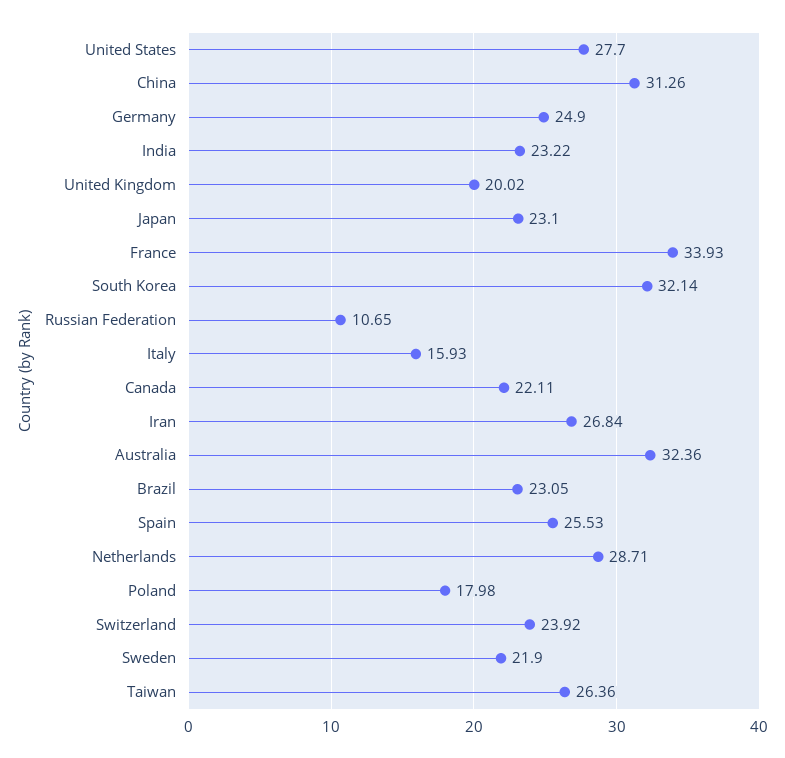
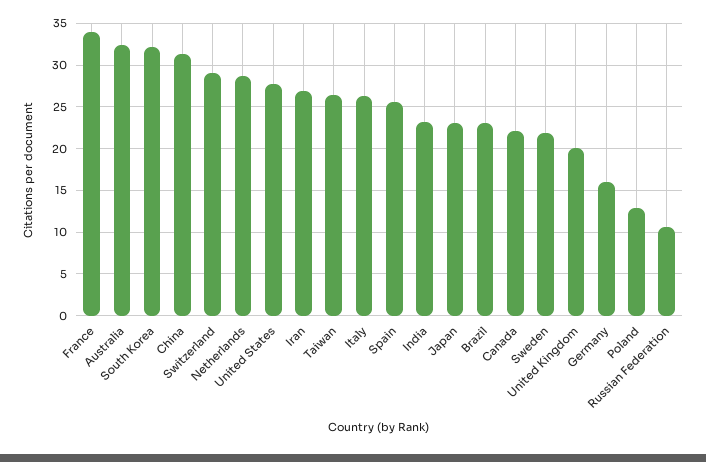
Germany: 24.9 -> 16
Italy: 15.93 -> 26
Poland: 17.98 -> 13
Switzerland: 23.92 -> 29

